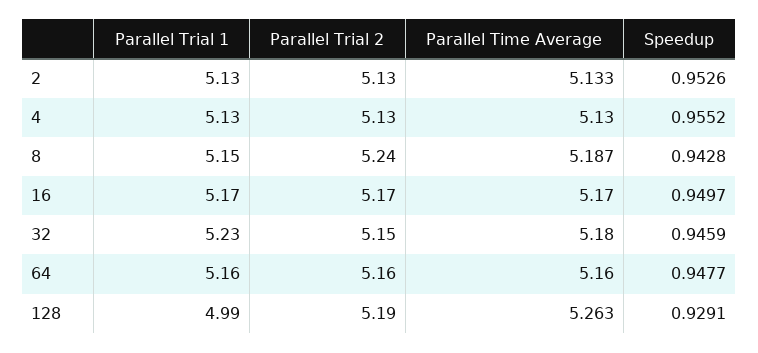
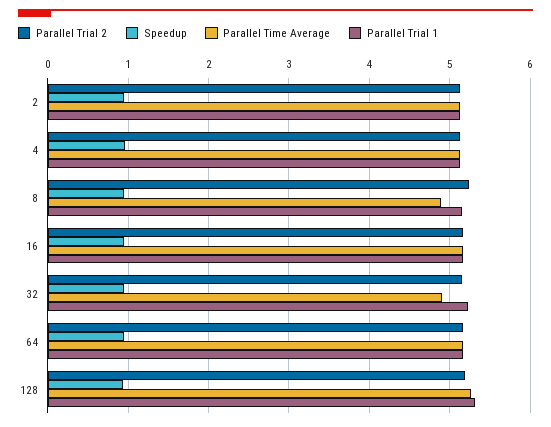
Parallel Time Average, 8: 5.187 -> 4.9
Parallel Time Average, 32: 5.18 -> 4.9
Parallel Trial 1, 128: 4.99 -> 5.3

